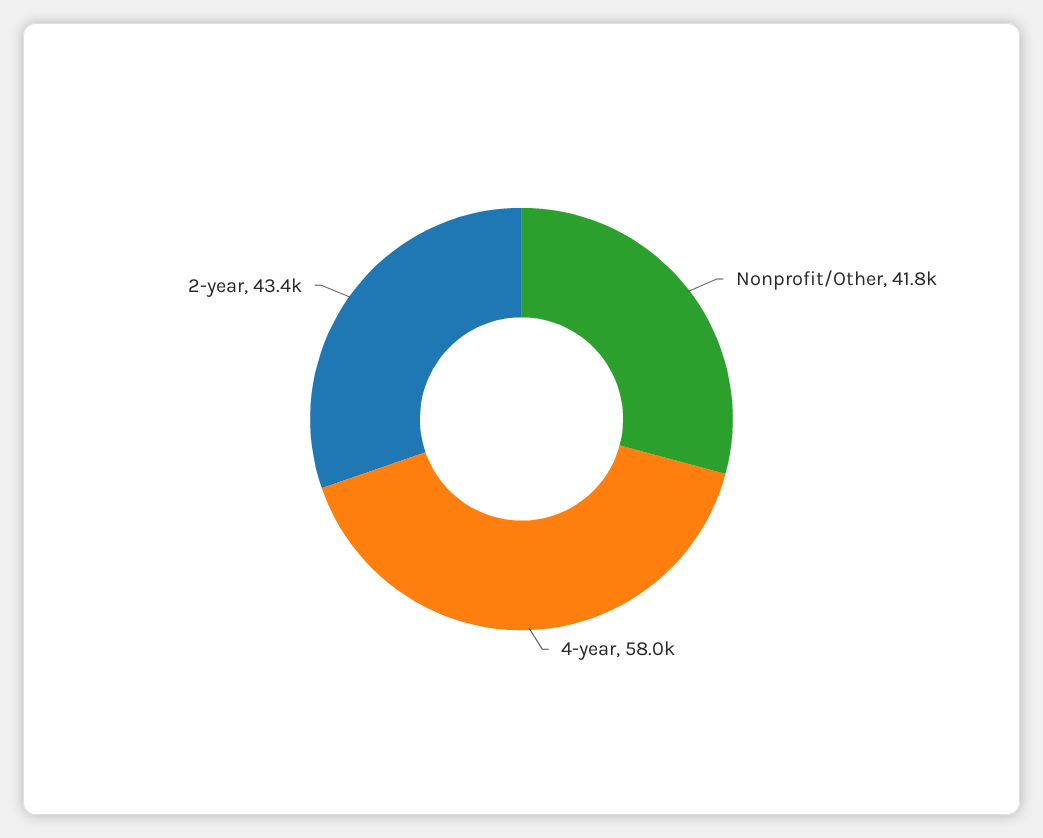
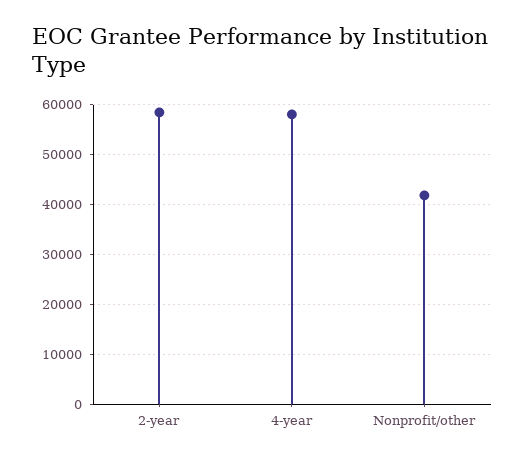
2-year: 43400 -> 58000

